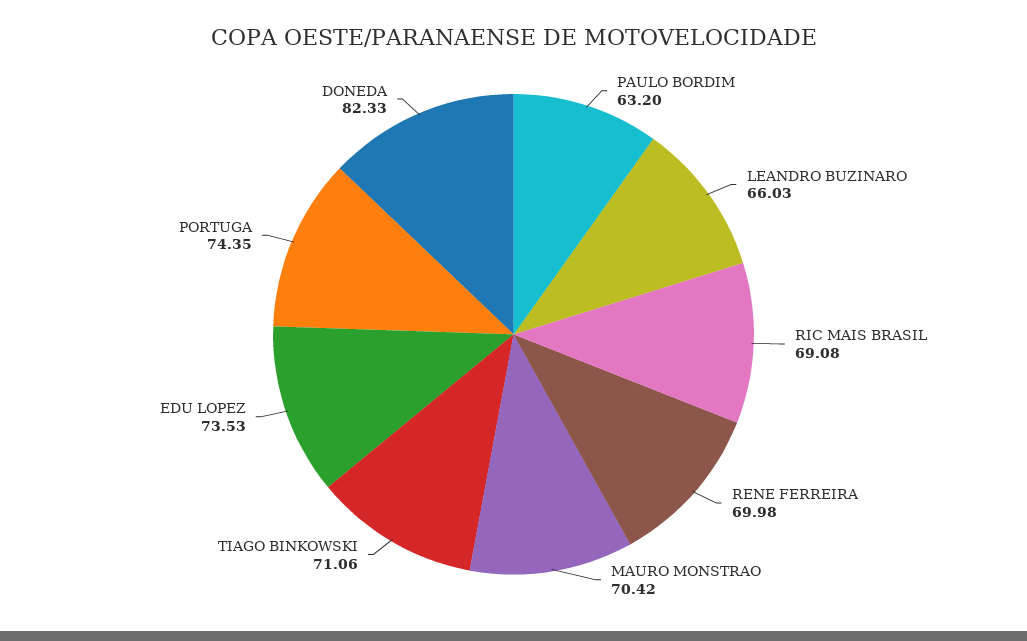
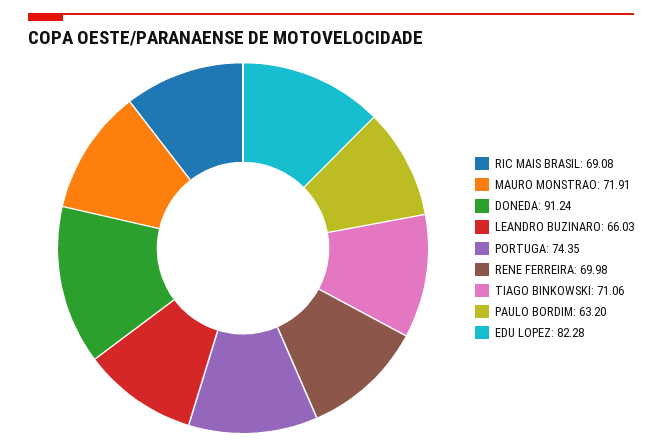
MAURO MONSTRAO: 70.42 -> 71.91
EDU LOPEZ: 73.53 -> 82.28
DONEDA: 82.33 -> 91.24

